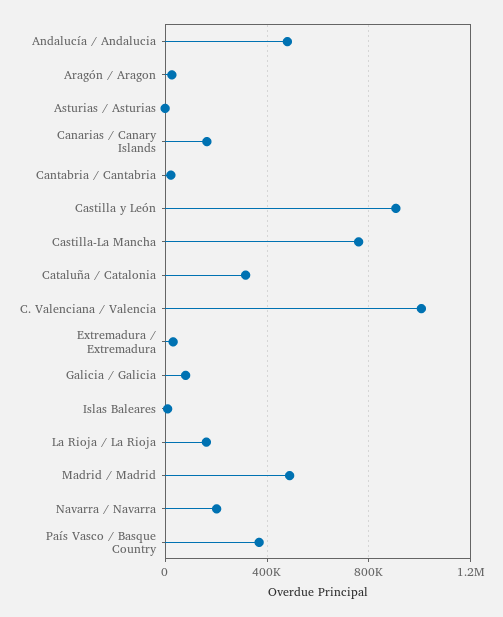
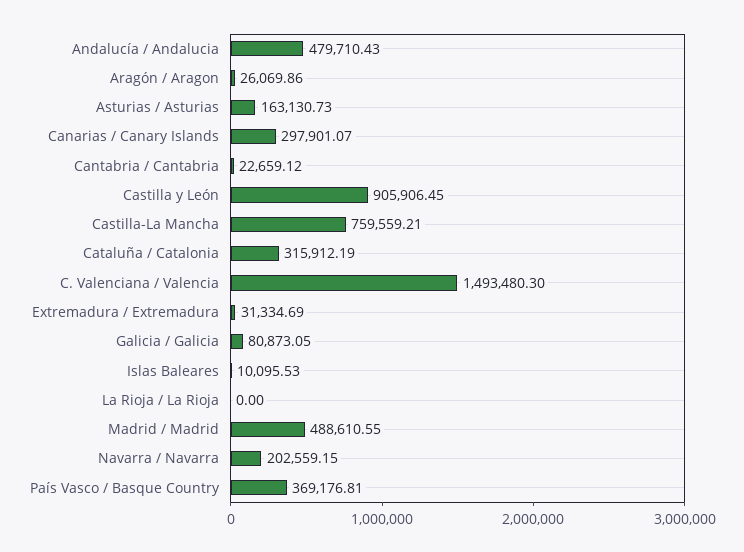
Asturias / Asturias: 0 -> 163130.73
Canarias / Canary Islands: 150000 -> 297901.07
C. Valenciana / Valencia: 1000000 -> 1493480.3
La Rioja / La Rioja: 150000 -> 0

